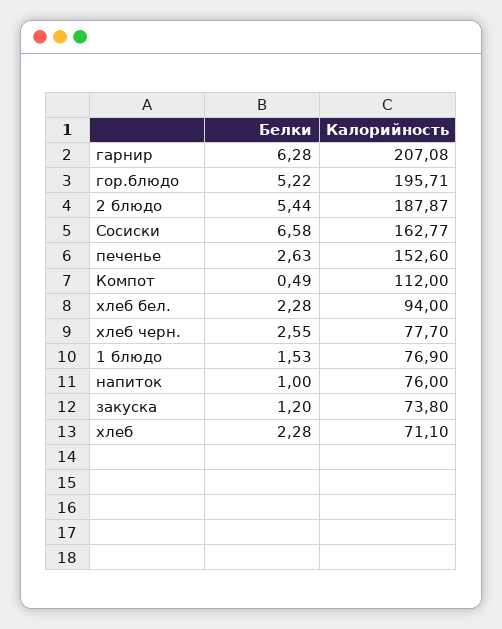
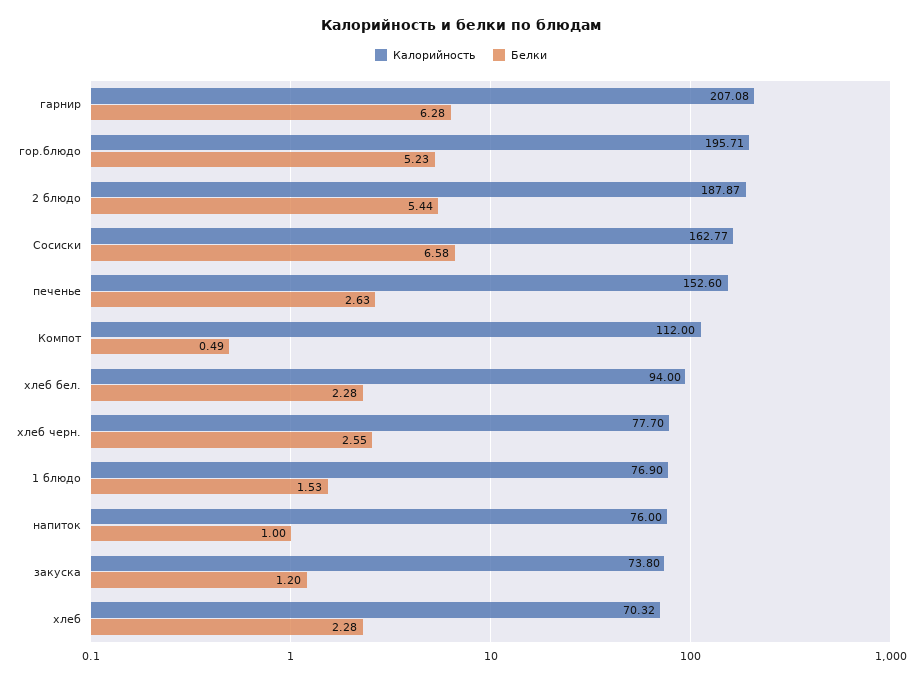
Белки, гор.блюдо: 5.22 -> 5.23
Калорийность, хлеб: 71.1 -> 70.32

